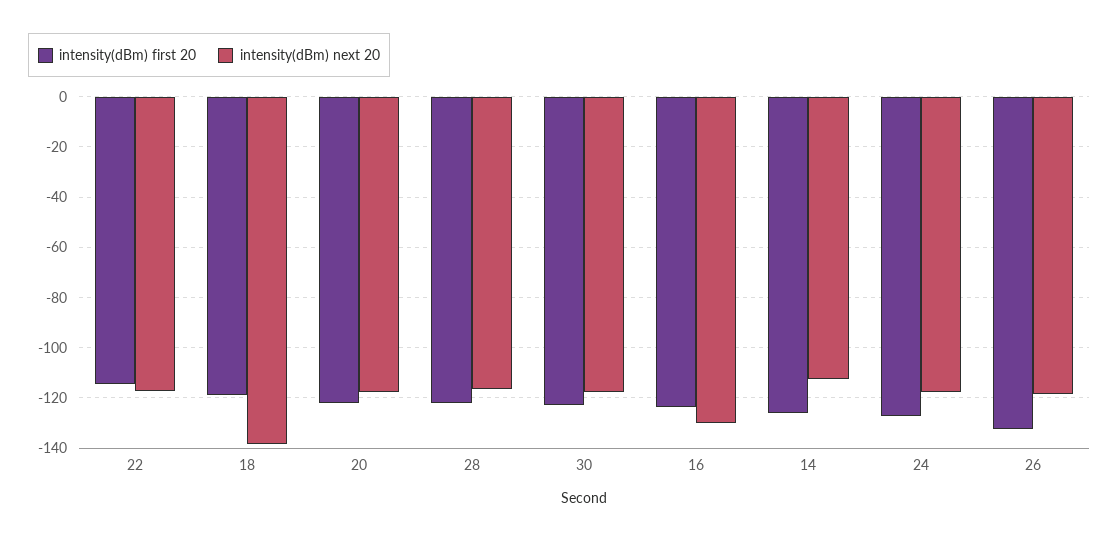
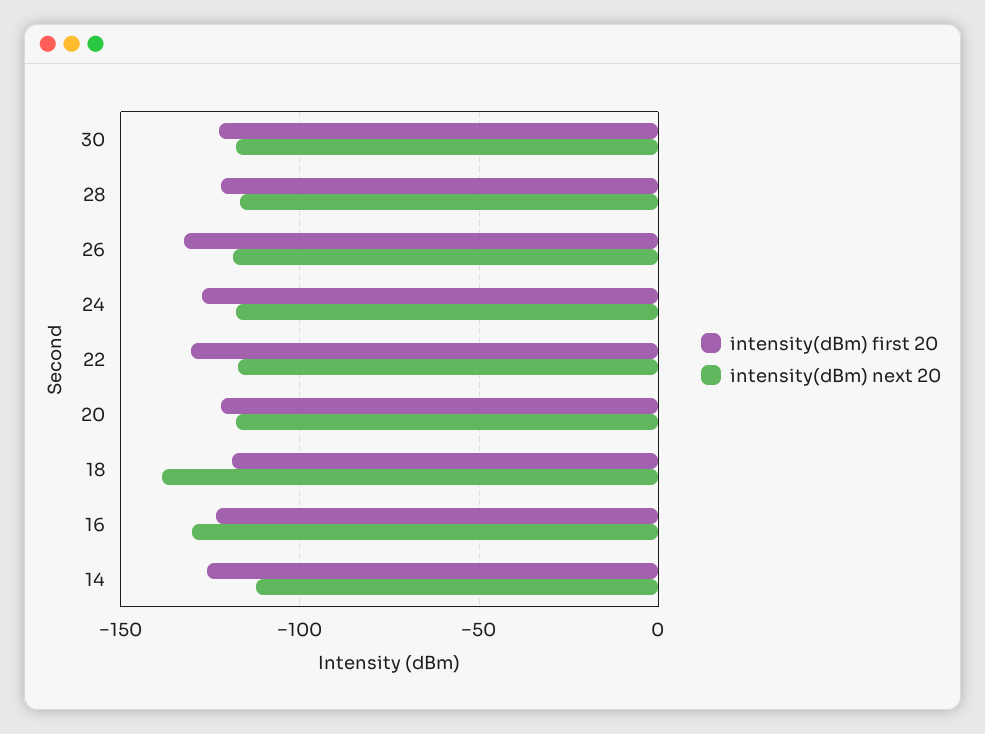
intensity(dBm) first 20, 22: -115 -> -130

